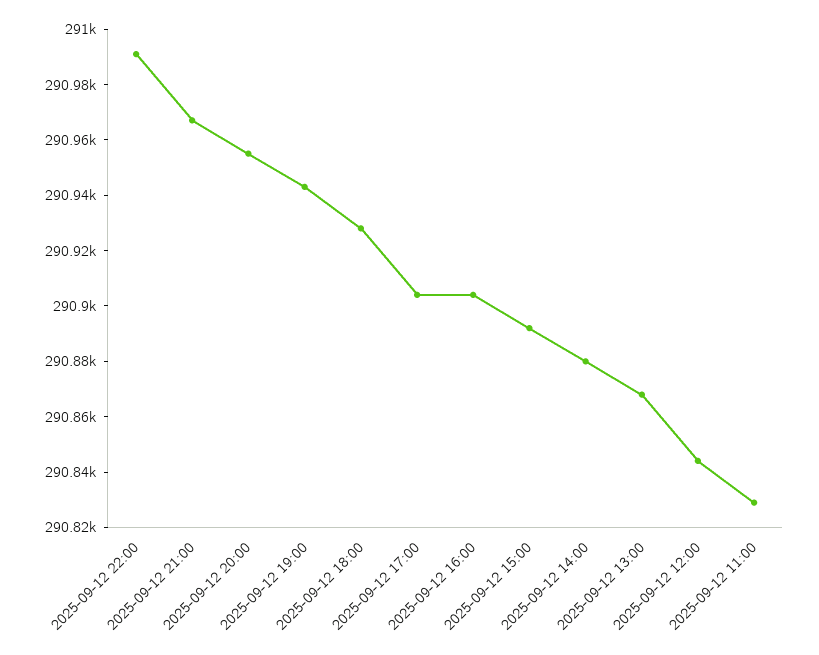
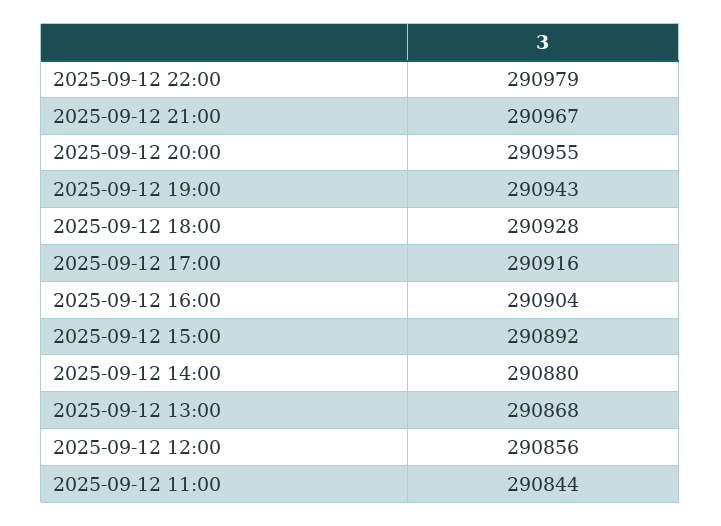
2025-09-12 22:00: 290990 -> 290979
2025-09-12 17:00: 290905 -> 290916
2025-09-12 12:00: 290845 -> 290856
2025-09-12 11:00: 290830 -> 290844

